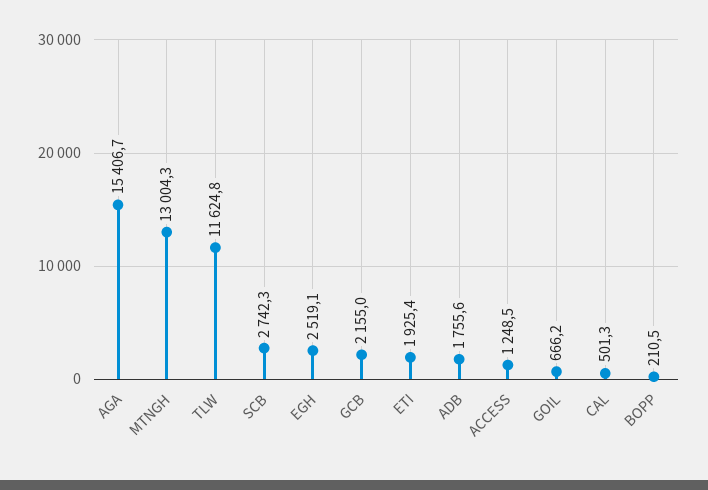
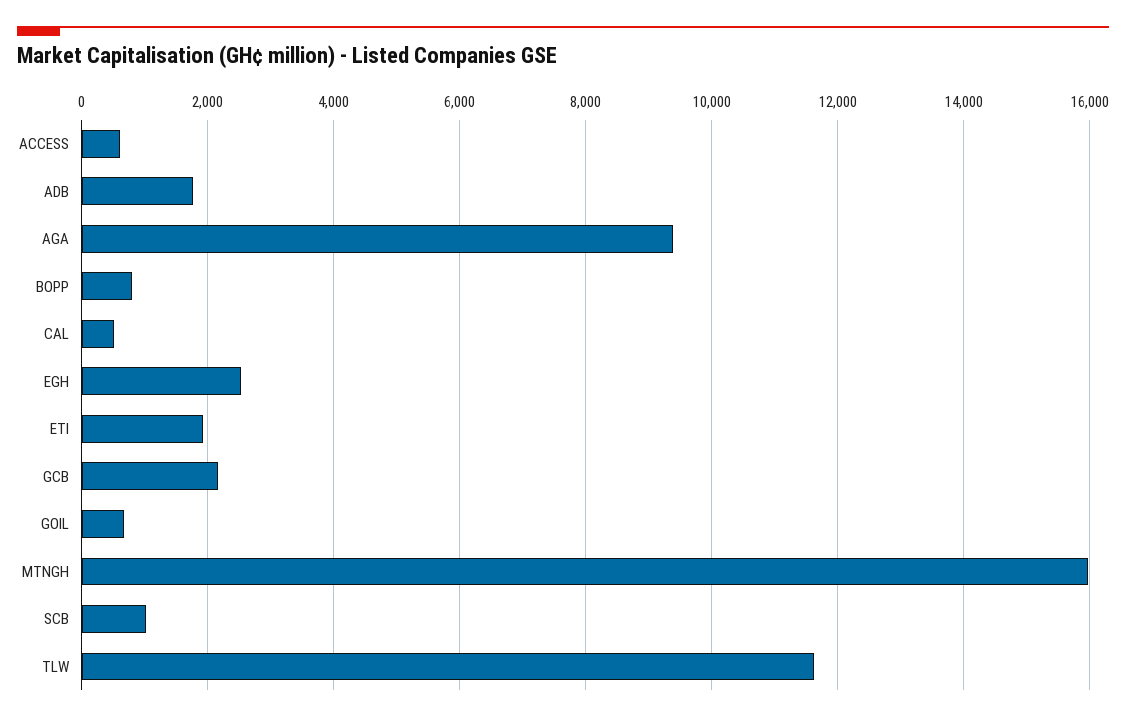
AGA: 15406.7 -> 9400
MTNGH: 13004.3 -> 16000
SCB: 2742.3 -> 1000
ACCESS: 1248.5 -> 600
BOPP: 210.5 -> 800

